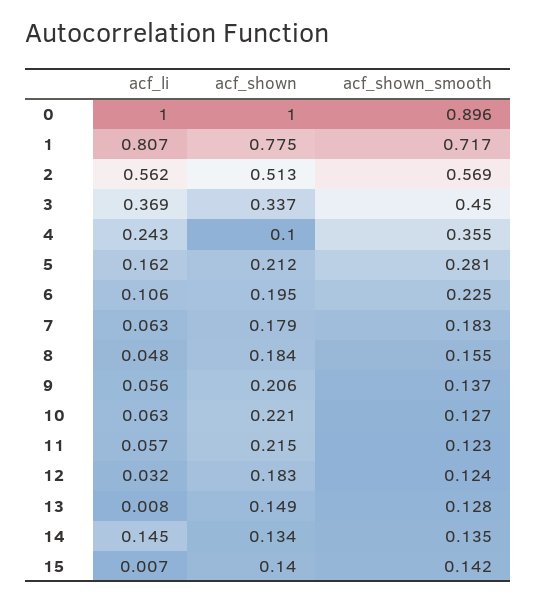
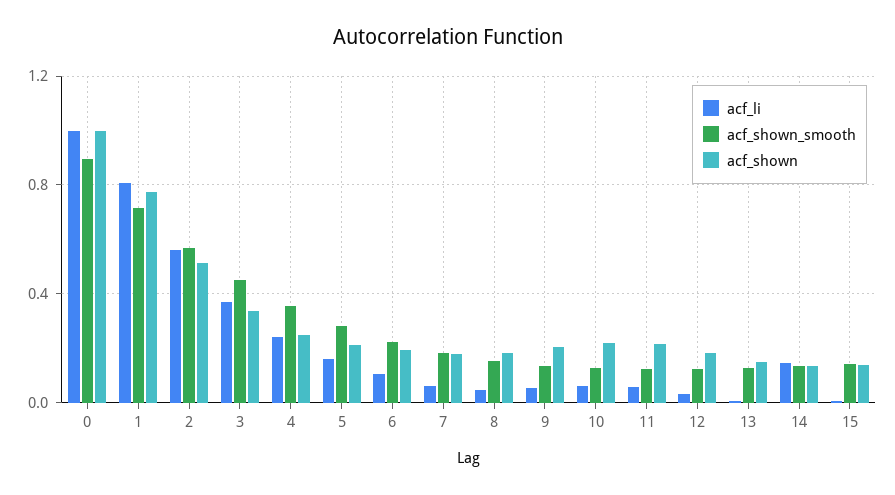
acf_shown, 4: 0.1 -> 0.25

